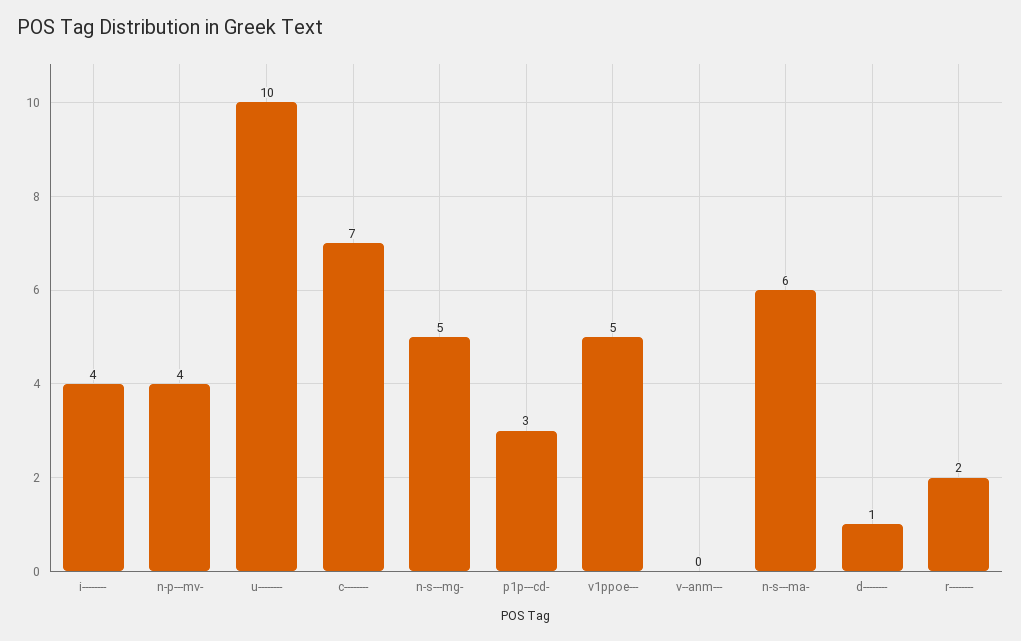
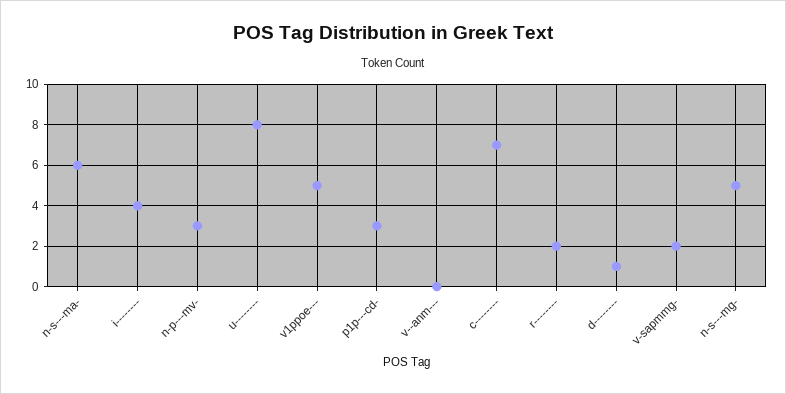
n-p---mv-: 4 -> 3
u--------: 10 -> 8
v-sapmmg-: none -> 2

